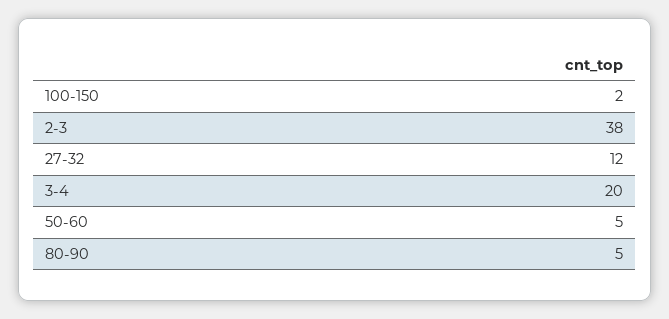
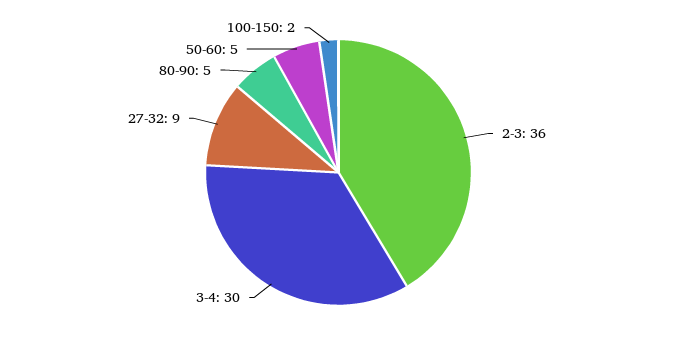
2-3: 38 -> 36
27-32: 12 -> 9
3-4: 20 -> 30

